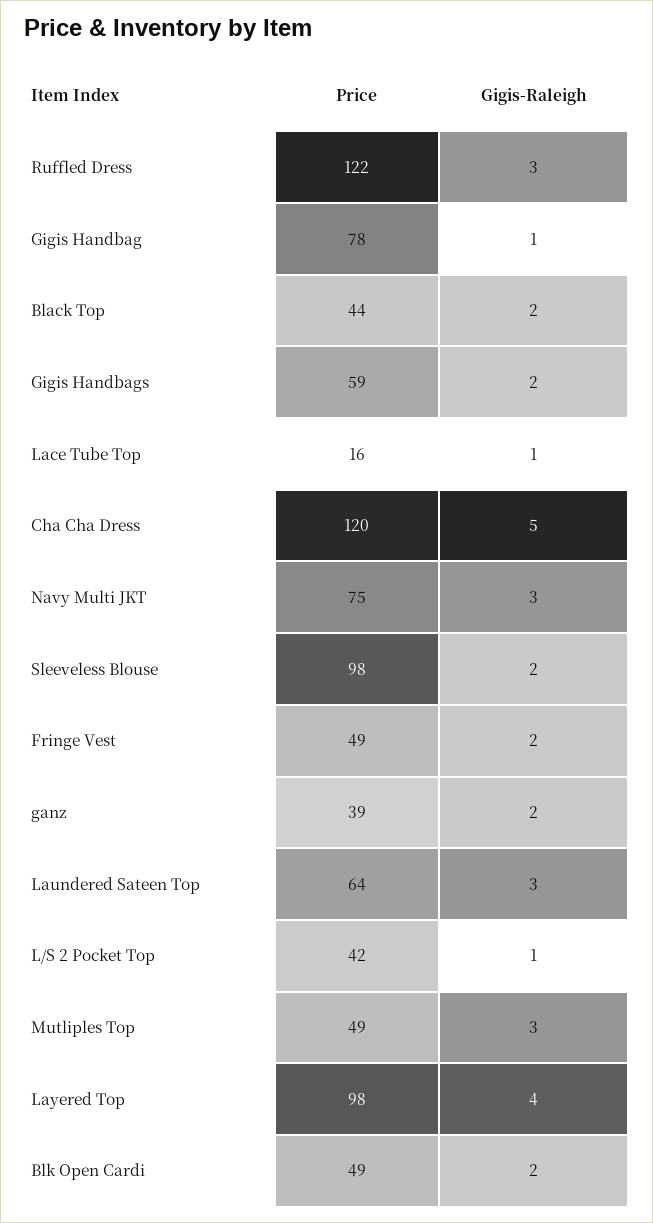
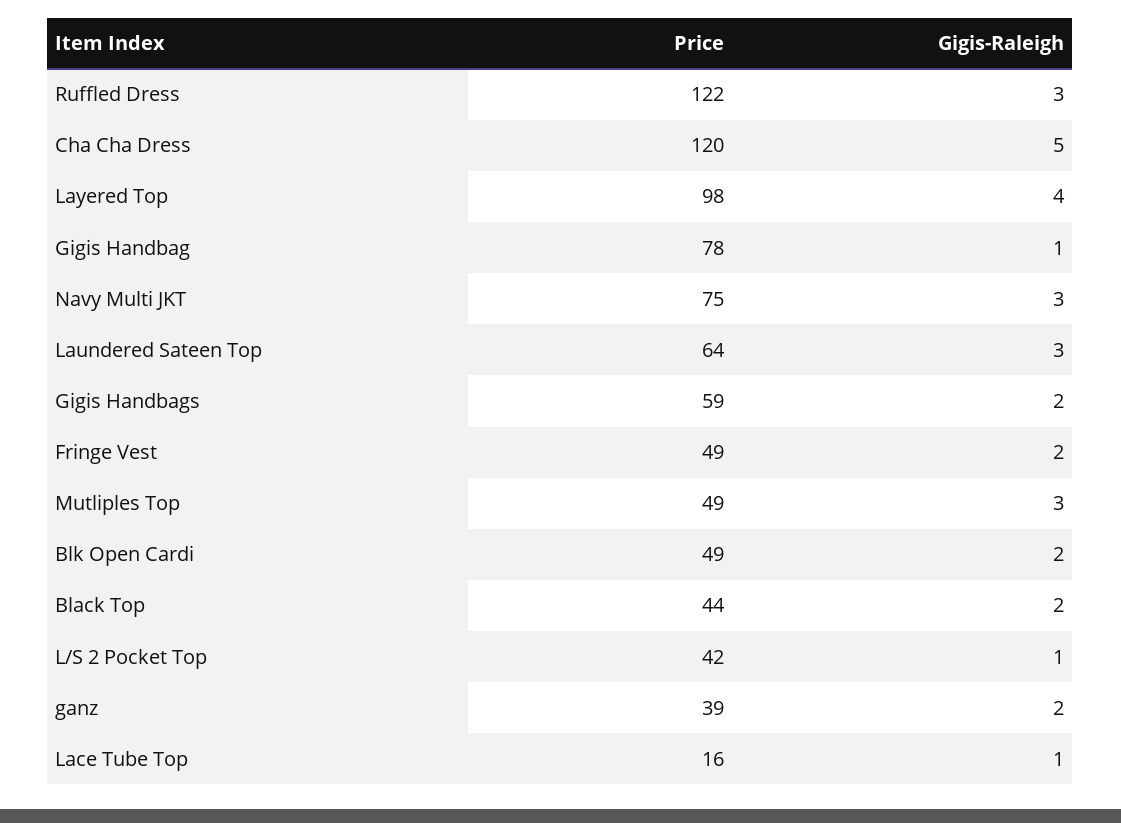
Price, Sleeveless Blouse: 98 -> none
Gigis-Raleigh, Sleeveless Blouse: 2 -> none

